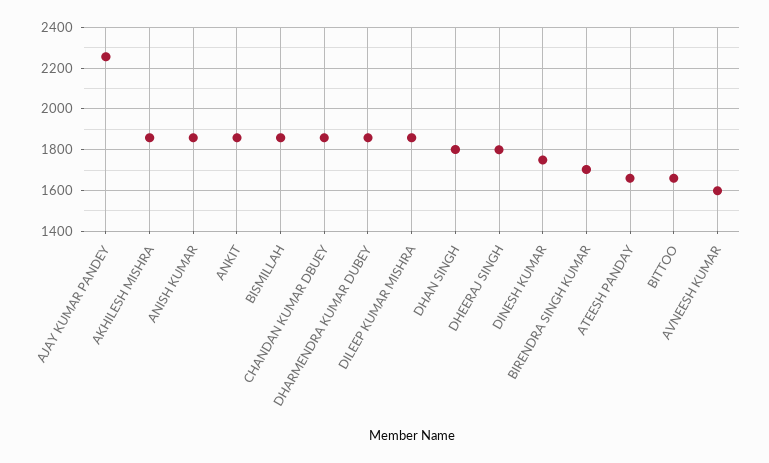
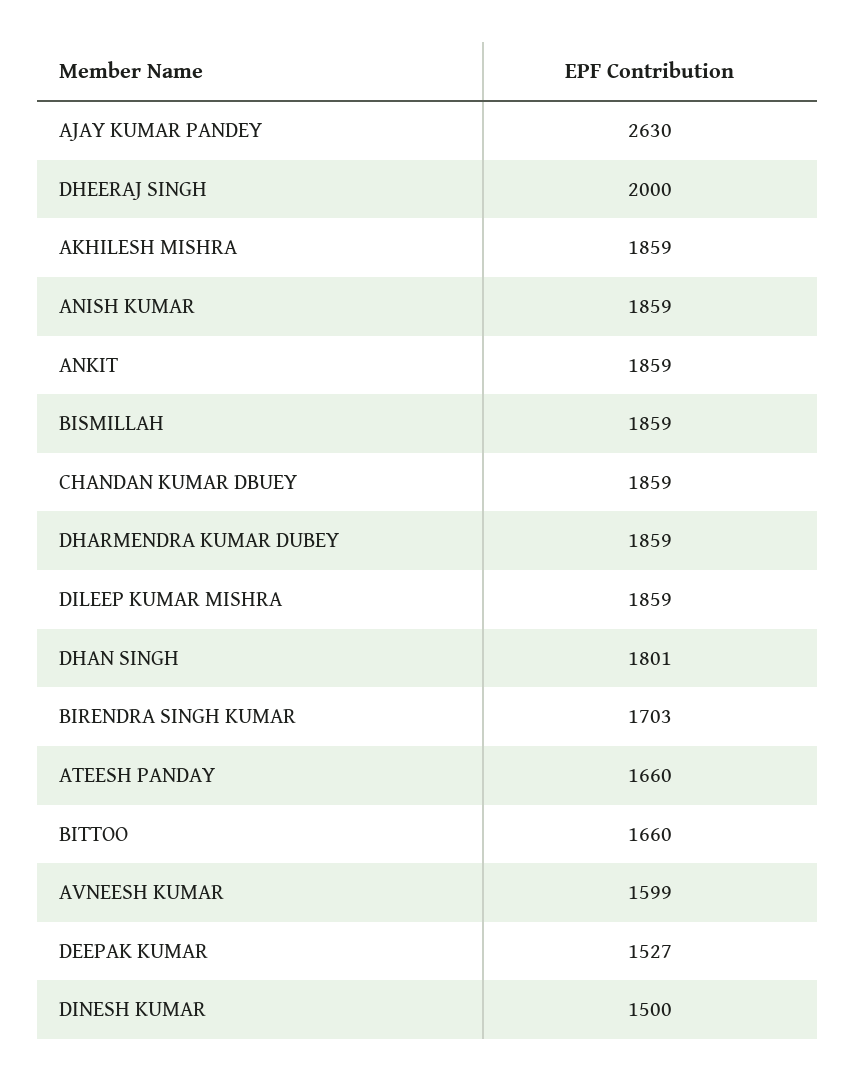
AJAY KUMAR PANDEY: 2250 -> 2630
DHEERAJ SINGH: 1800 -> 2000
DINESH KUMAR: 1750 -> 1500
DEEPAK KUMAR: none -> 1527

